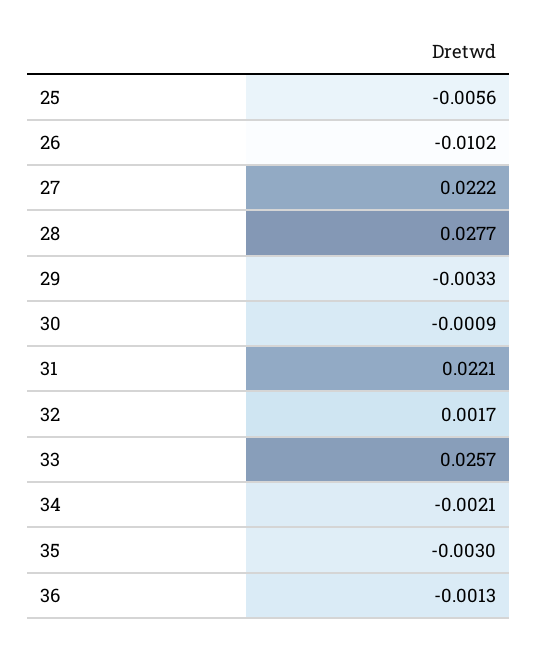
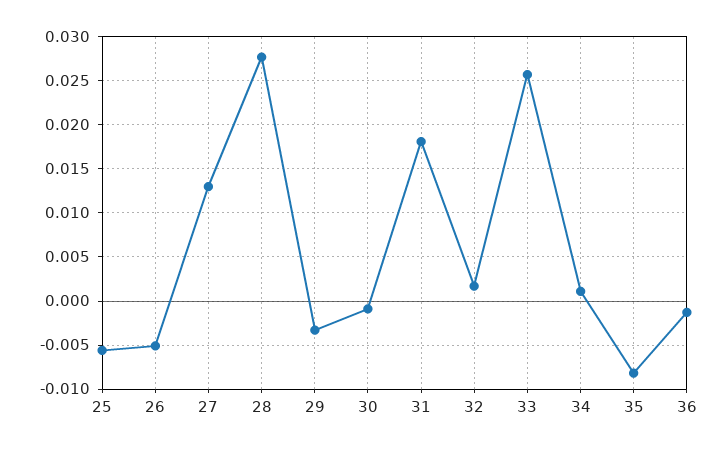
26: -0.0102 -> -0.005
27: 0.0222 -> 0.013
31: 0.0221 -> 0.018
34: -0.0021 -> 0.001
35: -0.003 -> -0.008

